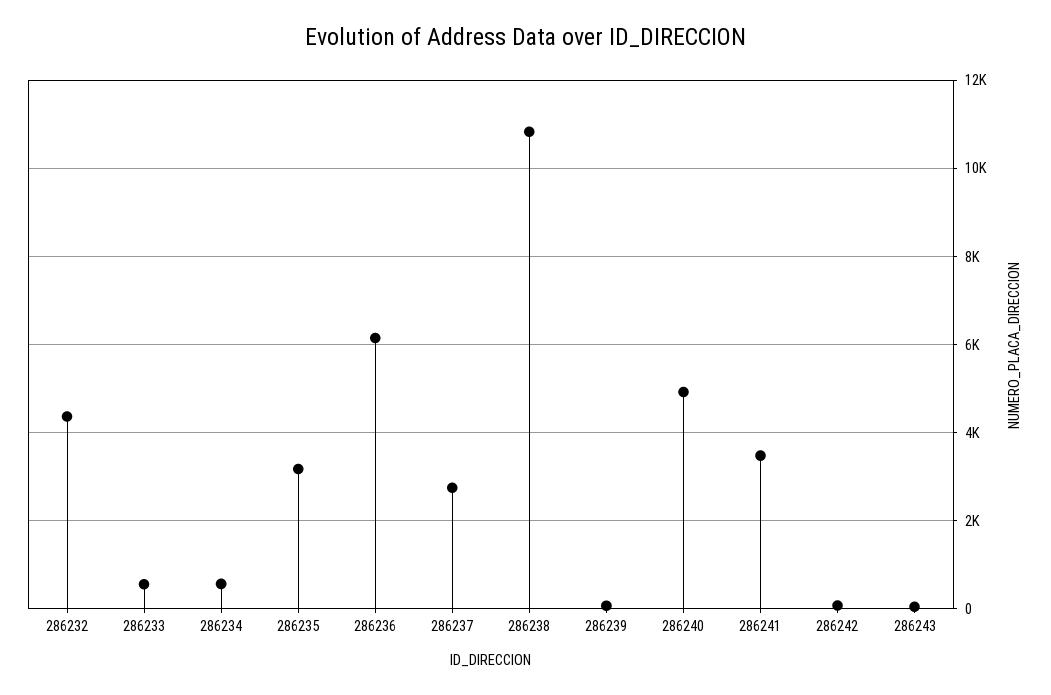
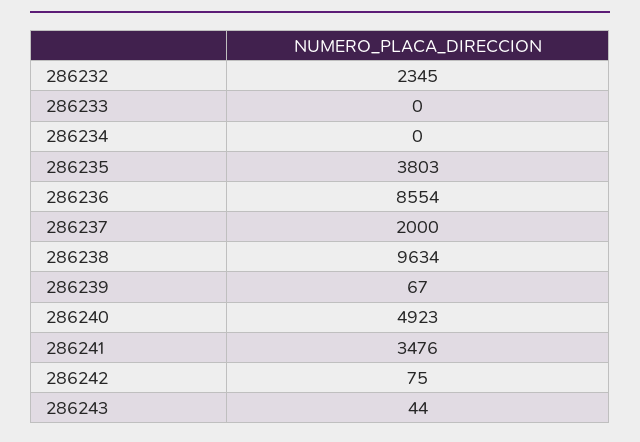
286232: 4400 -> 2345
286233: 600 -> 0
286234: 600 -> 0
286235: 3200 -> 3803
286236: 6200 -> 8554
286237: 2800 -> 2000
286238: 10800 -> 9634

